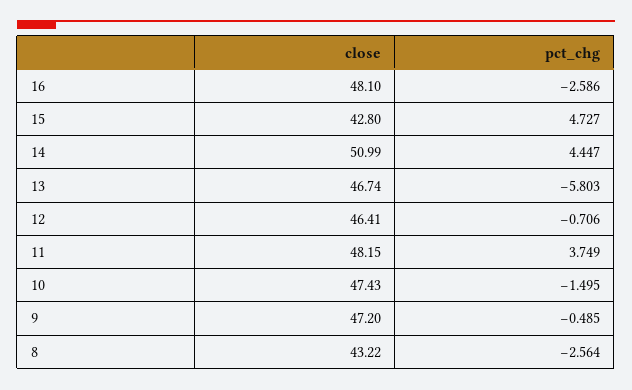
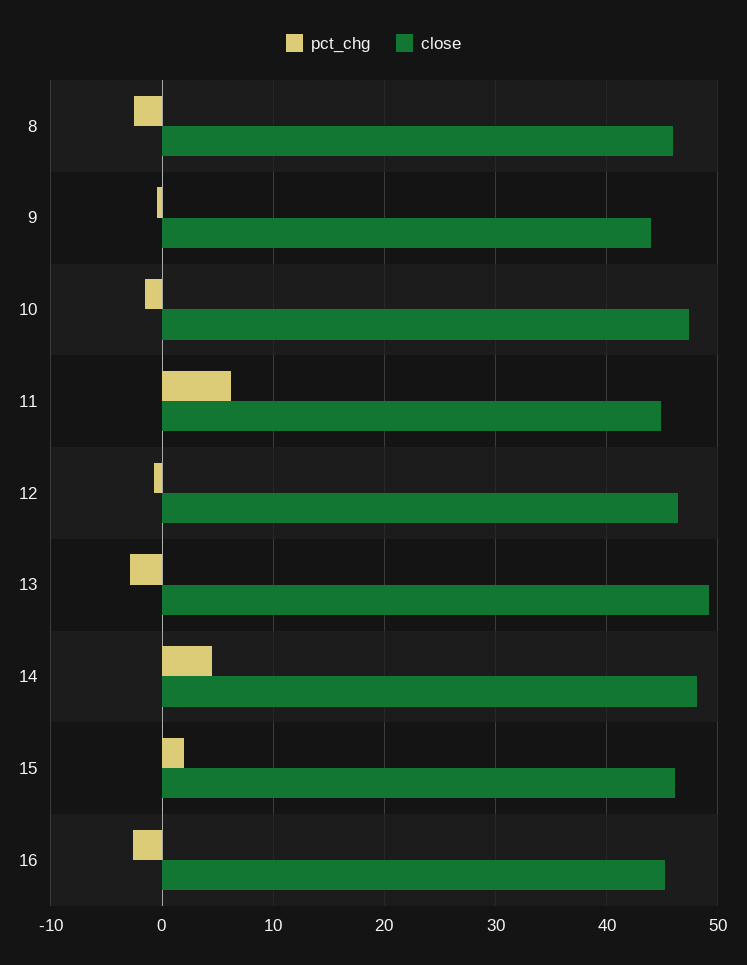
close, 16: 48.1 -> 45
close, 15: 42.8 -> 46
pct_chg, 15: 4.727 -> 2
close, 14: 50.99 -> 48
close, 13: 46.74 -> 49
pct_chg, 13: -5.803 -> -3
close, 11: 48.15 -> 45
pct_chg, 11: 3.749 -> 6
close, 9: 47.2 -> 44
close, 8: 43.22 -> 46

